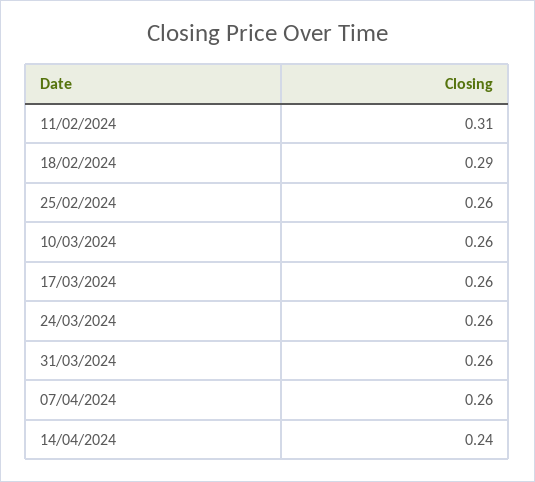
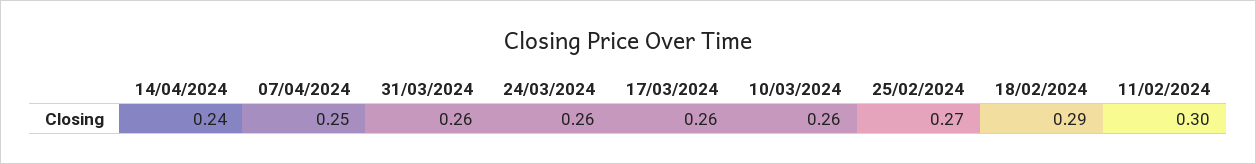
11/02/2024: 0.31 -> 0.3
25/02/2024: 0.26 -> 0.27
07/04/2024: 0.26 -> 0.25

